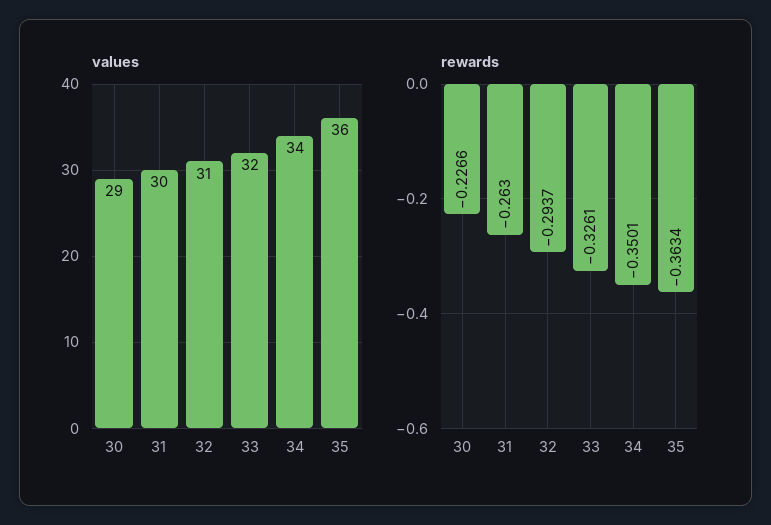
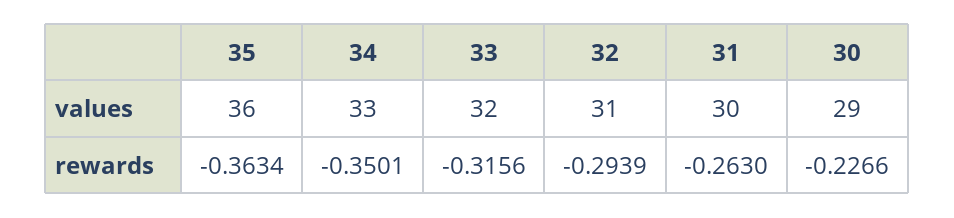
values, 34: 34 -> 33
rewards, 32: -0.2937 -> -0.2939
rewards, 33: -0.3261 -> -0.3156

